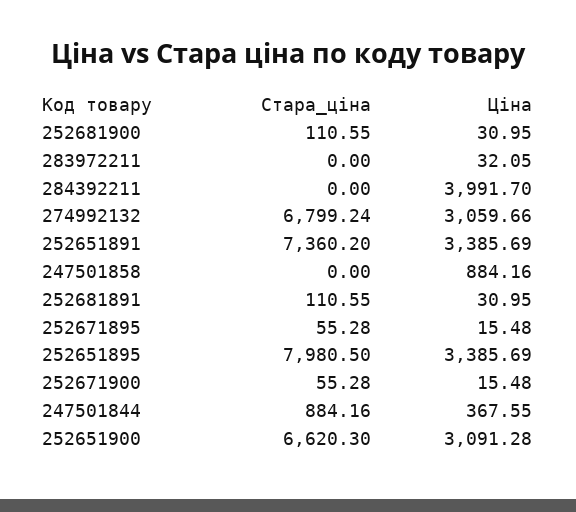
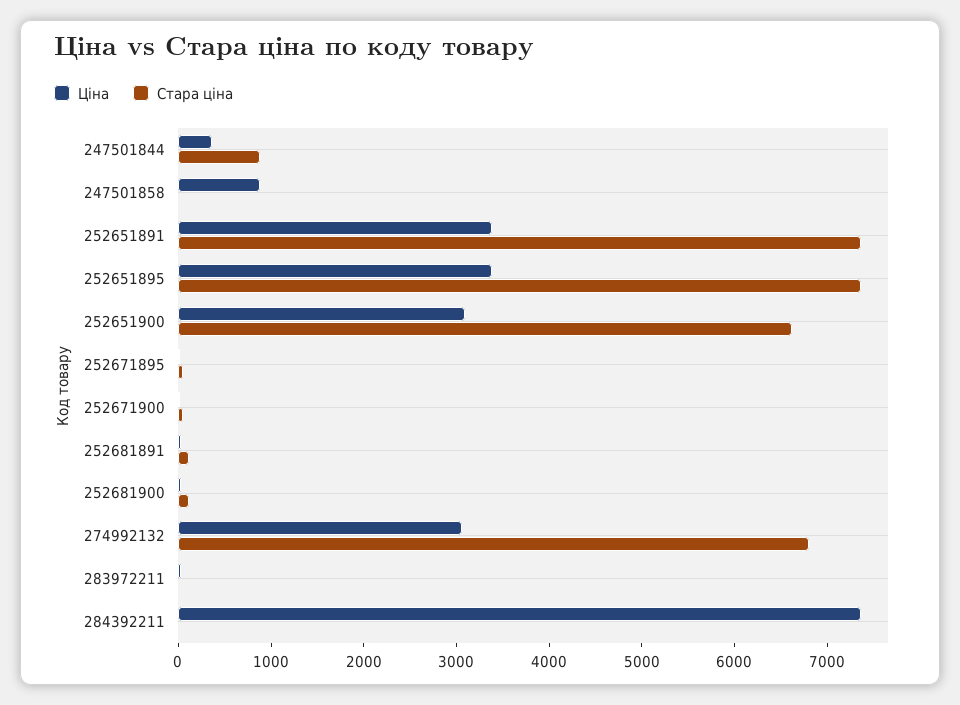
Ціна, 284392211: 3991.7 -> 7400
Стара_ціна, 252651895: 7980.5 -> 7400

